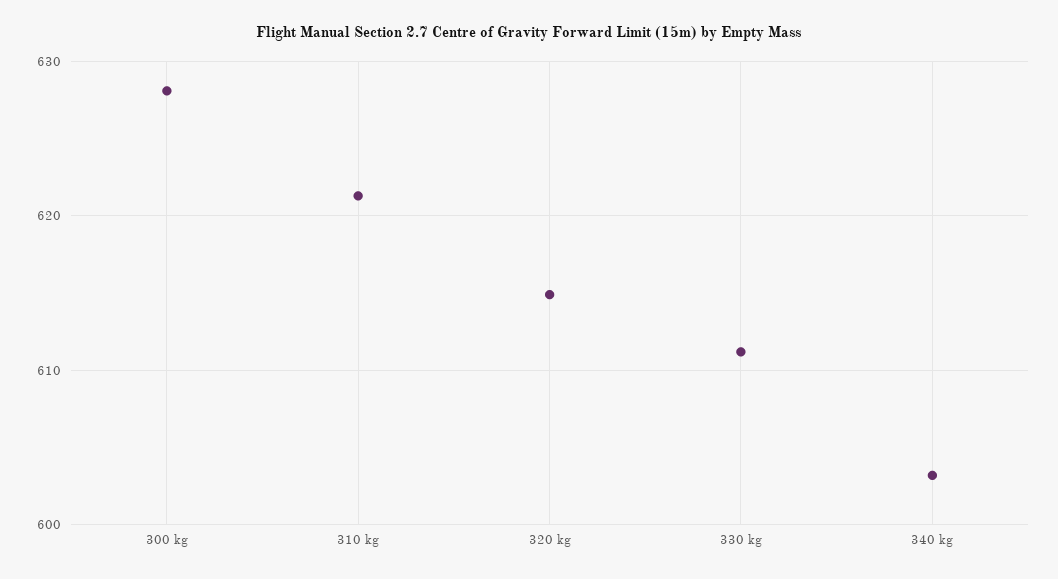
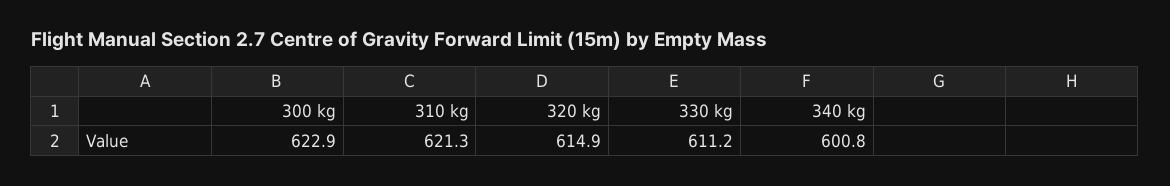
300 kg: 628 -> 622.9
340 kg: 603 -> 600.8

